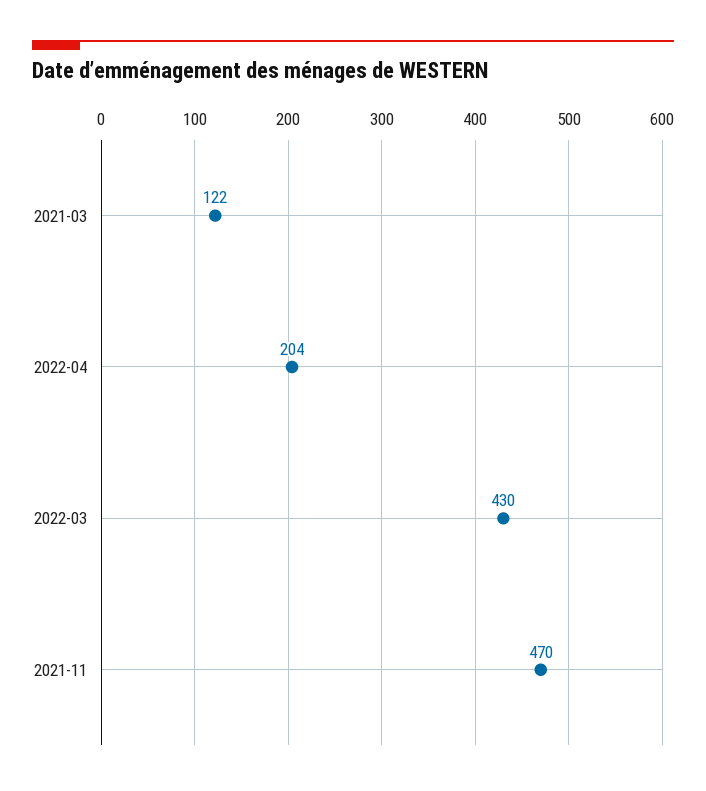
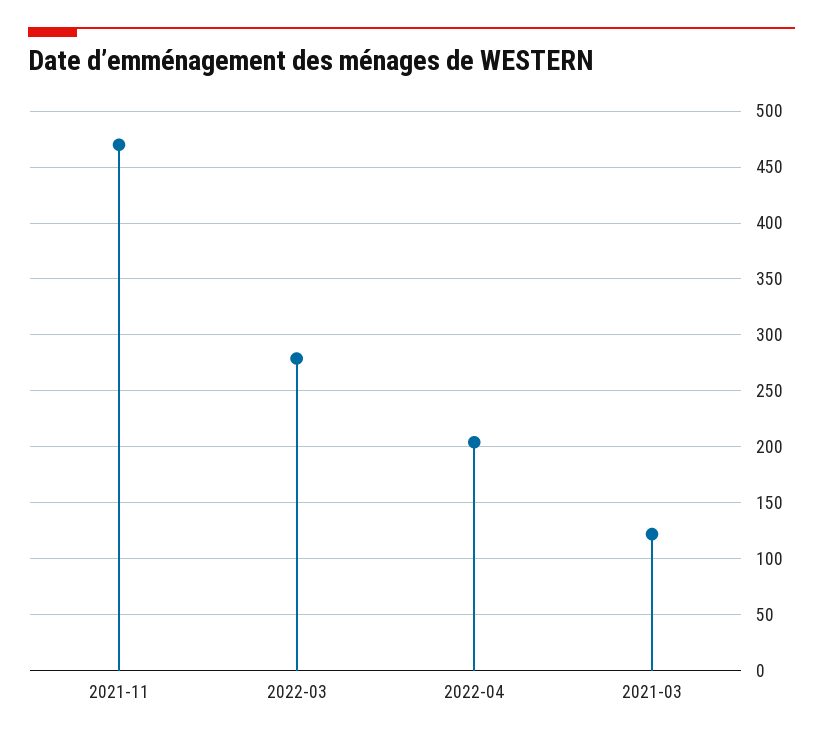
2022-03: 430 -> 280

